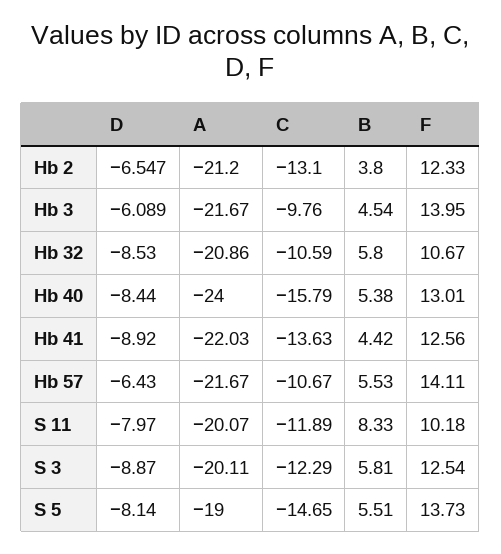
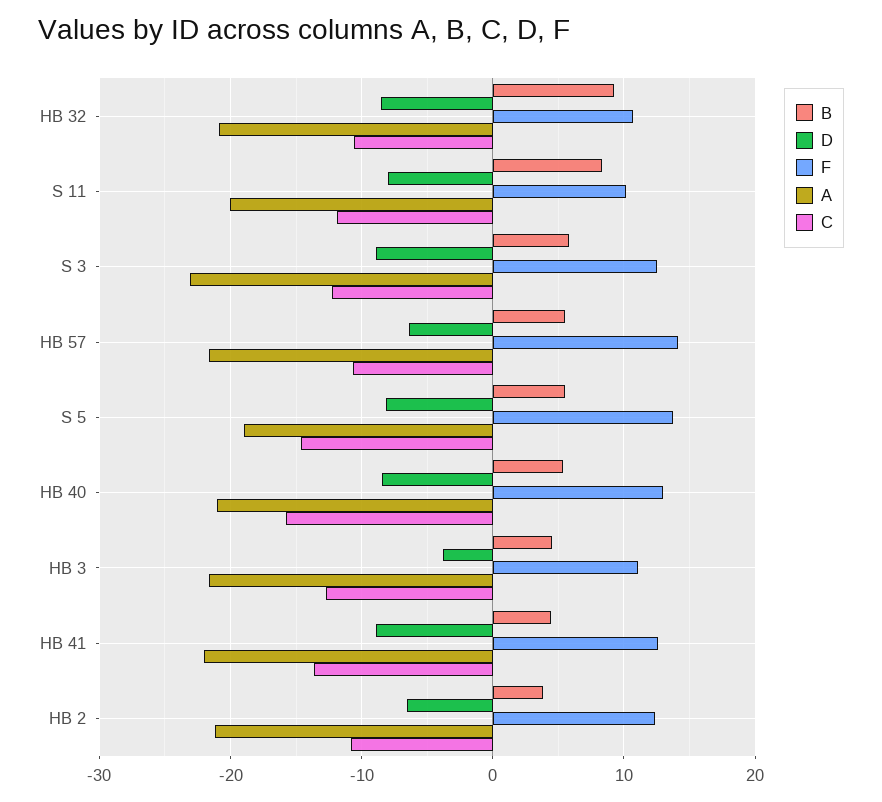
C, Hb 2: -13.1 -> -11
D, Hb 3: -6.089 -> -4
C, Hb 3: -9.76 -> -13
F, Hb 3: 13.95 -> 11
B, Hb 32: 5.8 -> 9
A, Hb 40: -24 -> -21
A, S 3: -20.11 -> -23

